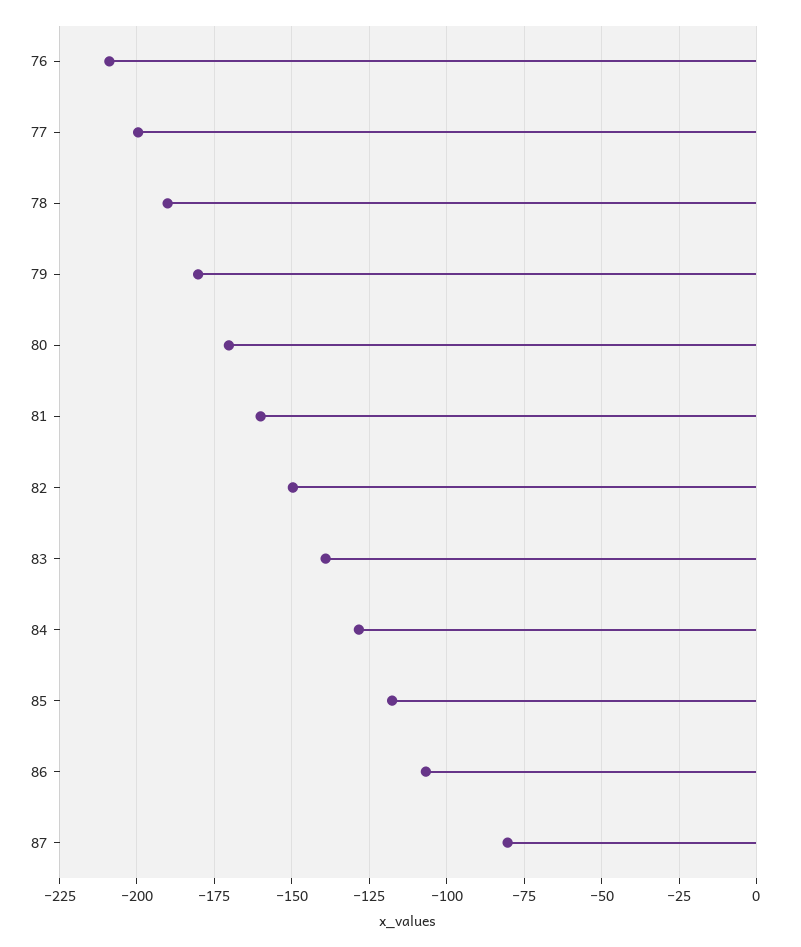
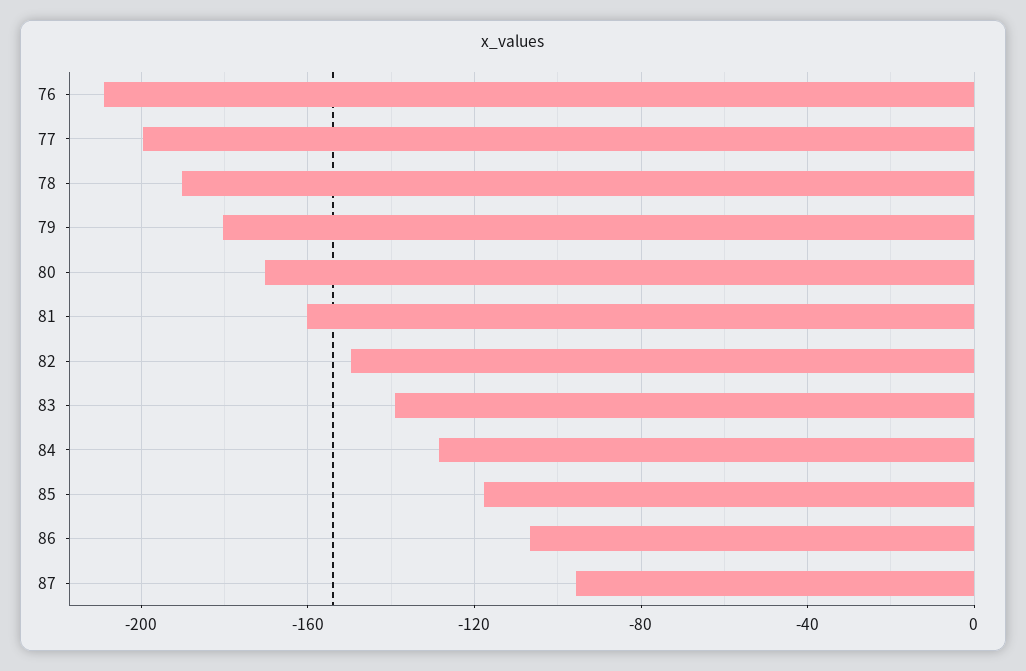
87: -80 -> -95

